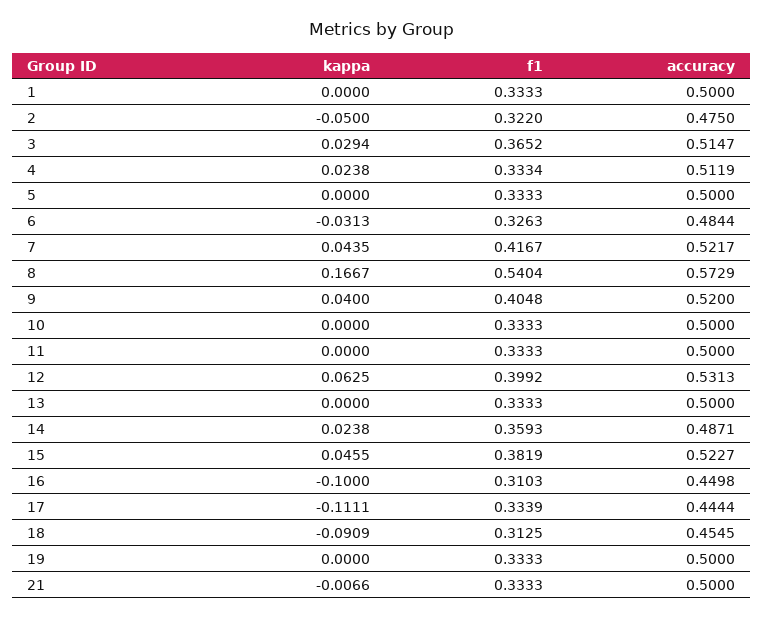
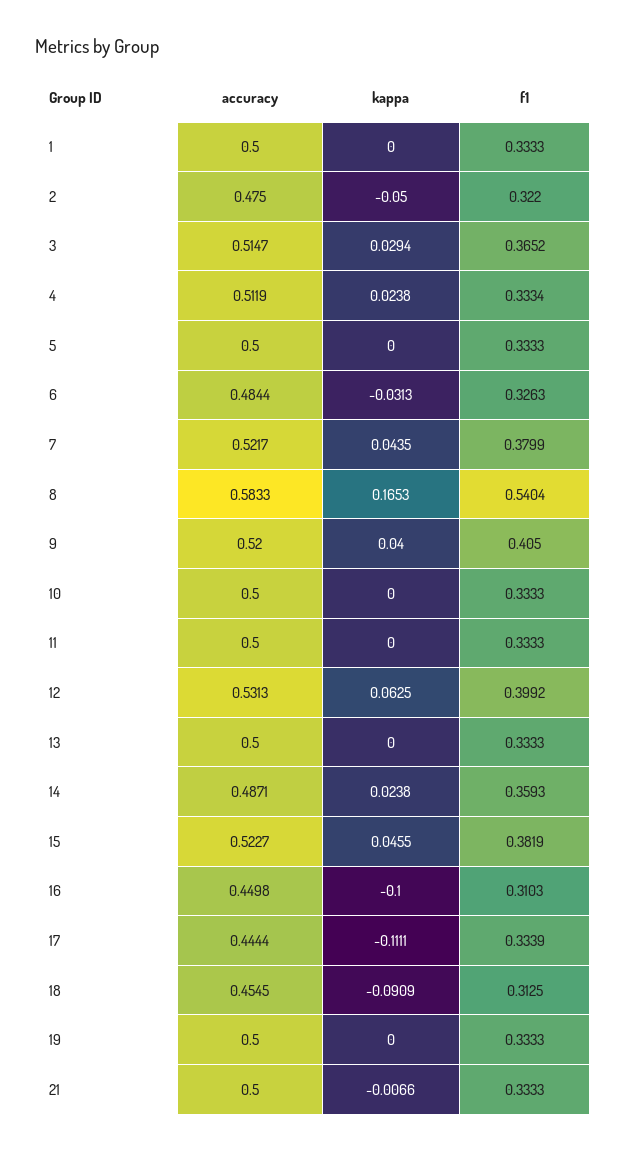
f1, 7: 0.4167 -> 0.3799
kappa, 8: 0.1667 -> 0.1653
accuracy, 8: 0.5729 -> 0.5833
f1, 9: 0.4048 -> 0.405

